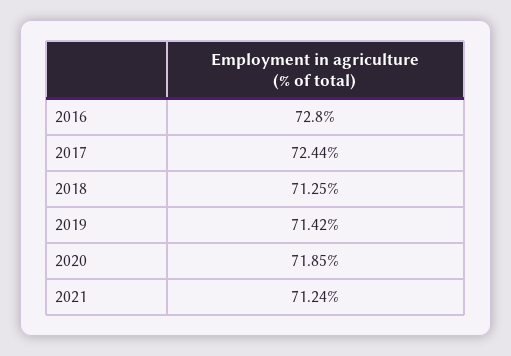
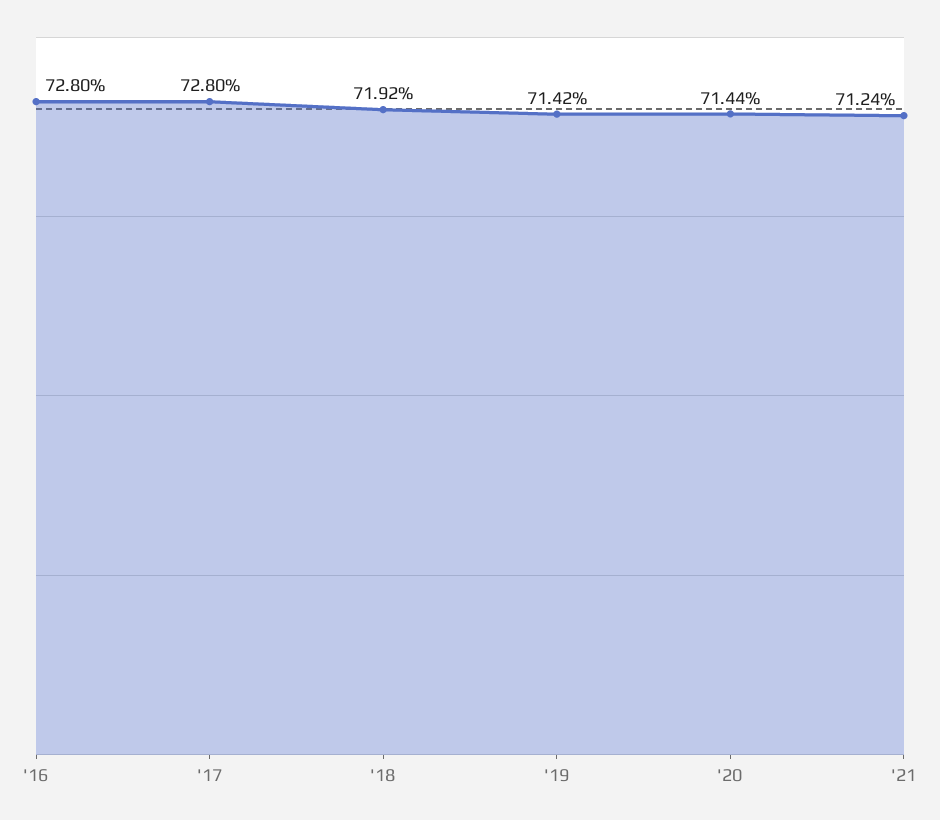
2017: 72.44 -> 72.8
2018: 71.25 -> 71.92
2020: 71.85 -> 71.44

